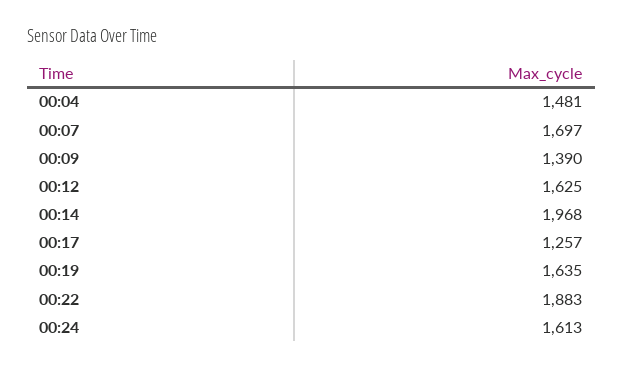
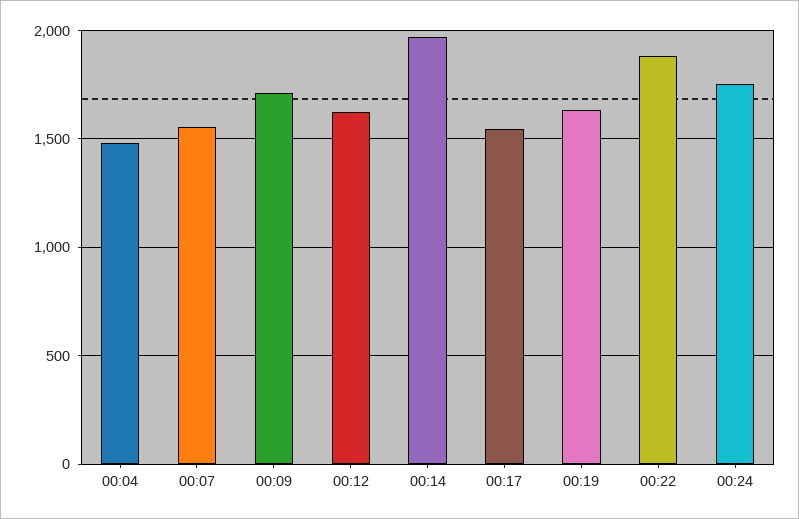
00:07: 1697 -> 1550
00:09: 1390 -> 1700
00:17: 1257 -> 1550
00:24: 1613 -> 1750

